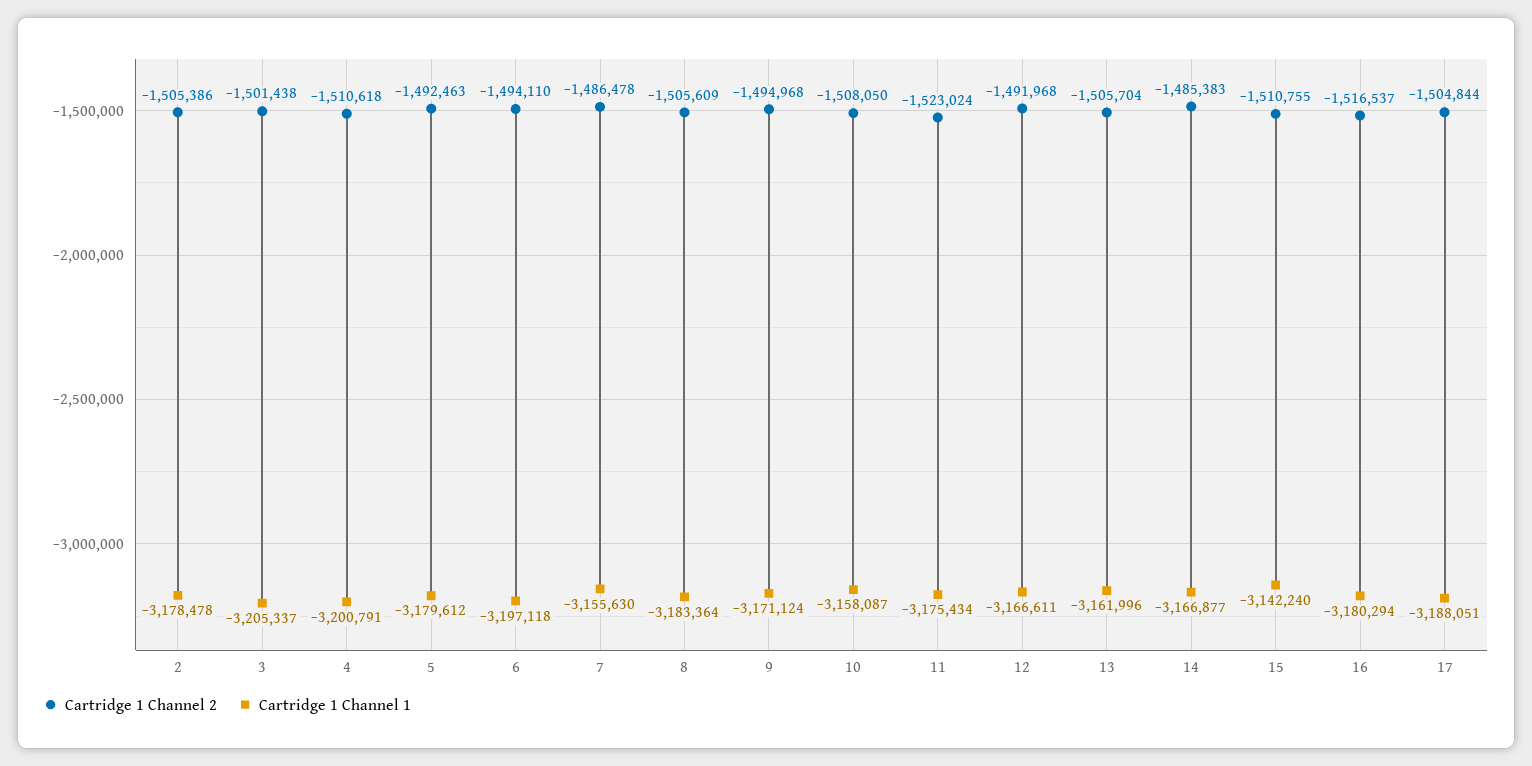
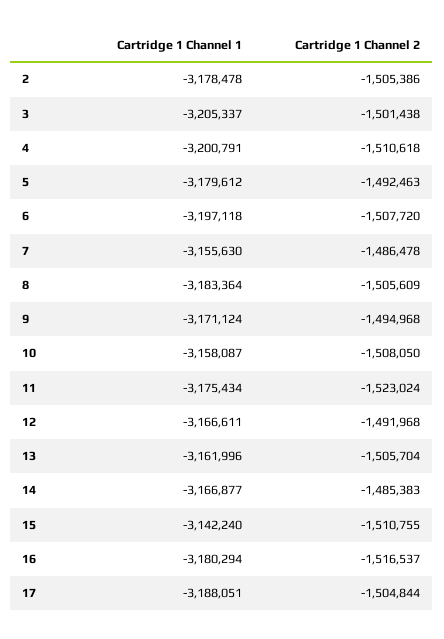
Cartridge 1 Channel 2, 6: -1494110 -> -1507720

